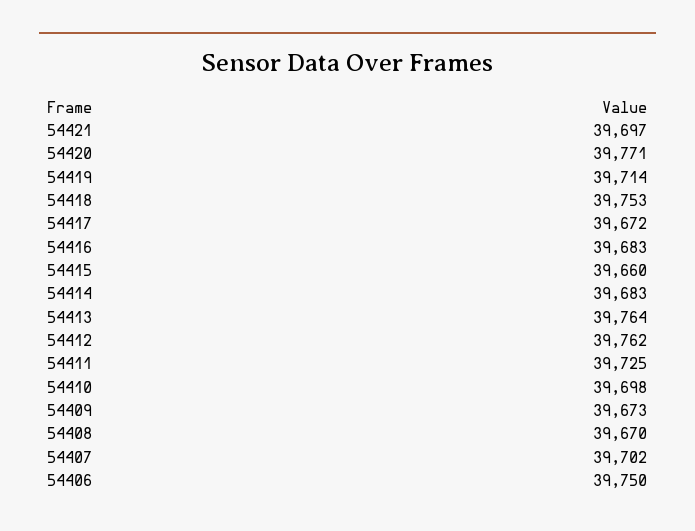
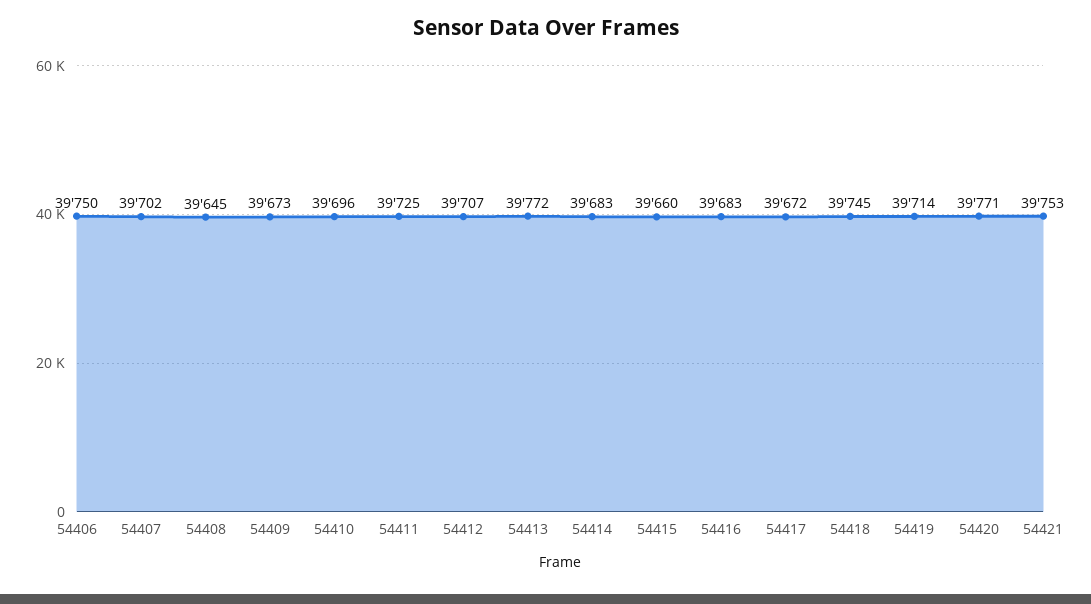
54421: 39697 -> 39753
54418: 39753 -> 39745
54413: 39764 -> 39772
54412: 39762 -> 39707
54410: 39698 -> 39696
54408: 39670 -> 39645

